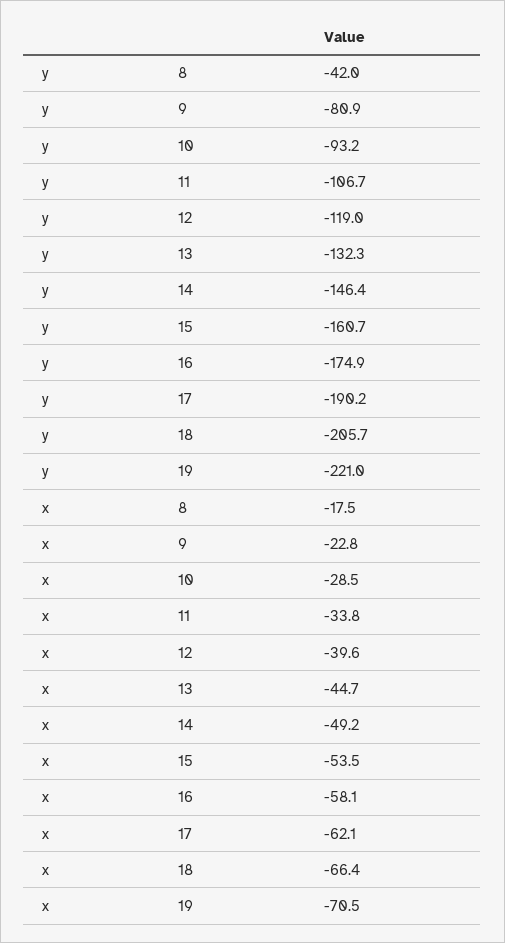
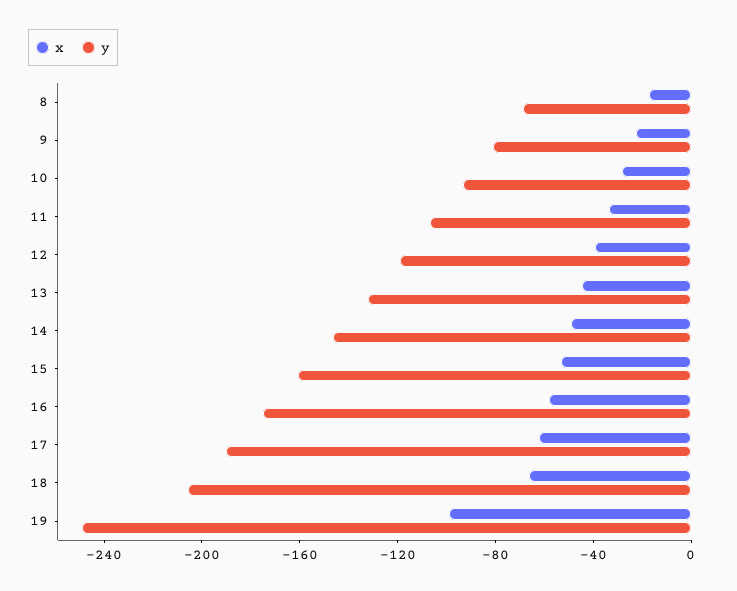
y, 8: -42 -> -70
y, 19: -221 -> -250
x, 19: -70.5 -> -100

